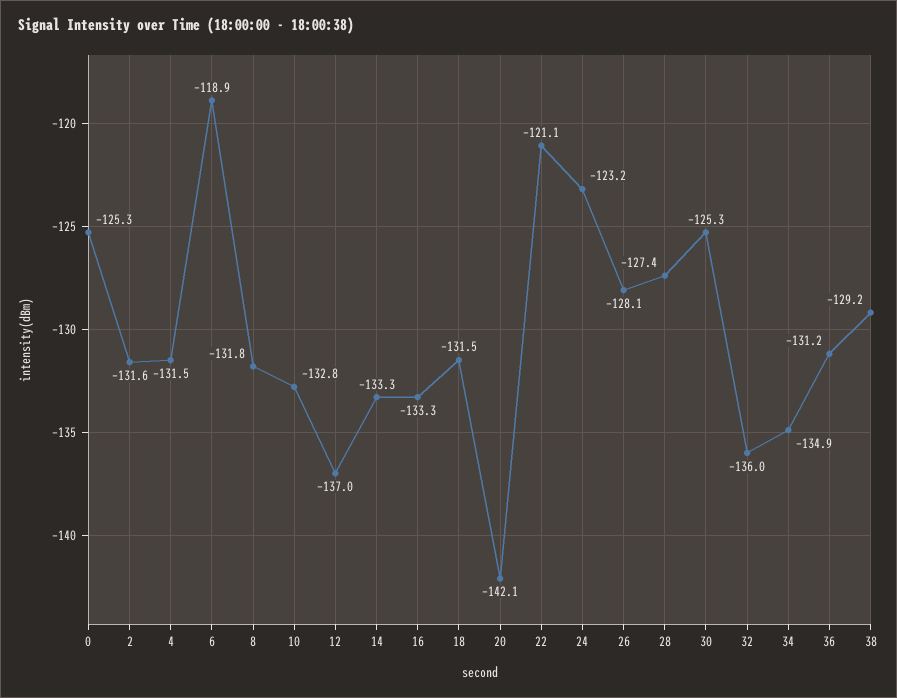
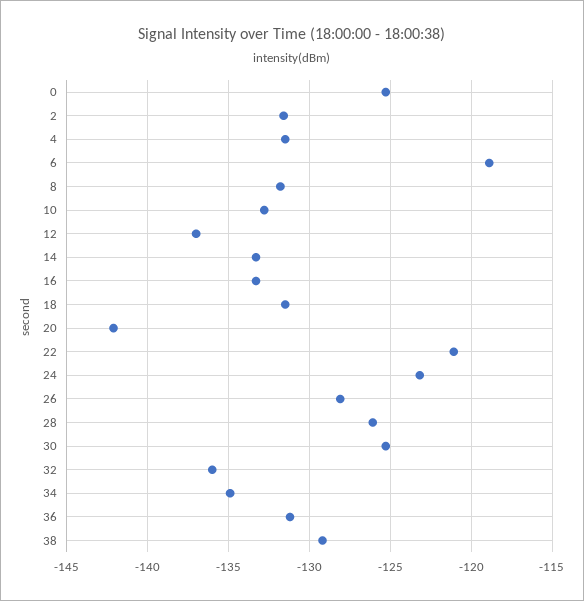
28: -127.4 -> -126

